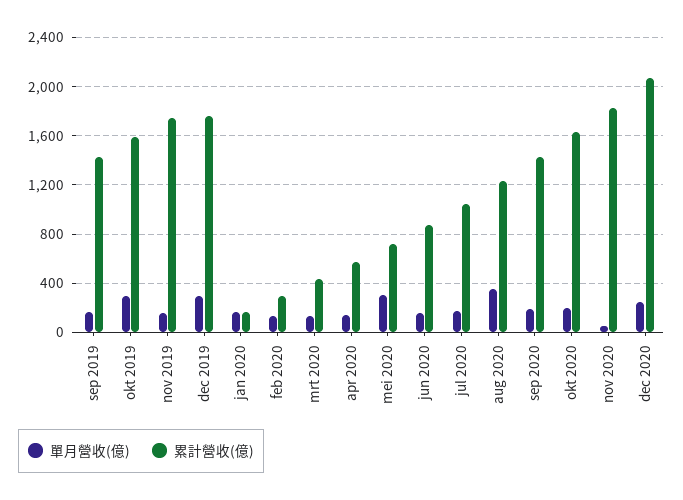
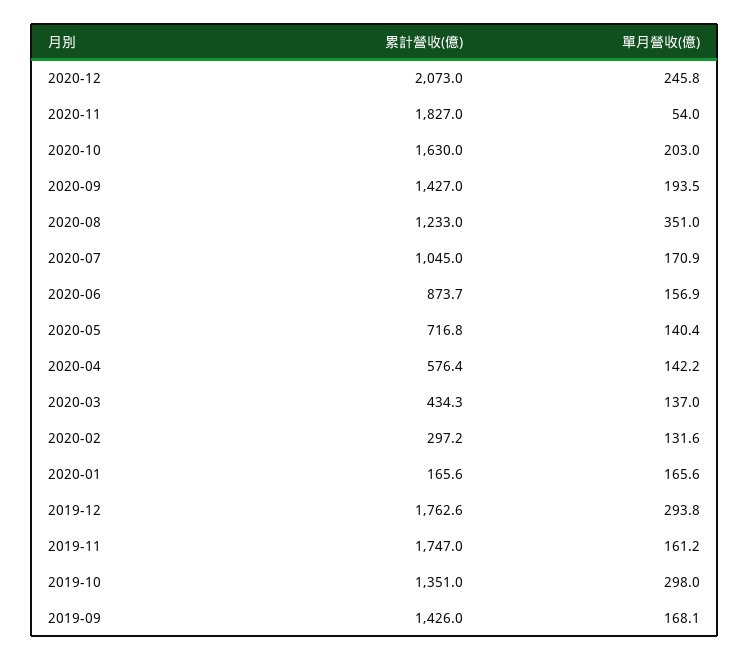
累計營收(億), okt 2019: 1600 -> 1351
單月營收(億), mei 2020: 300 -> 140.4

